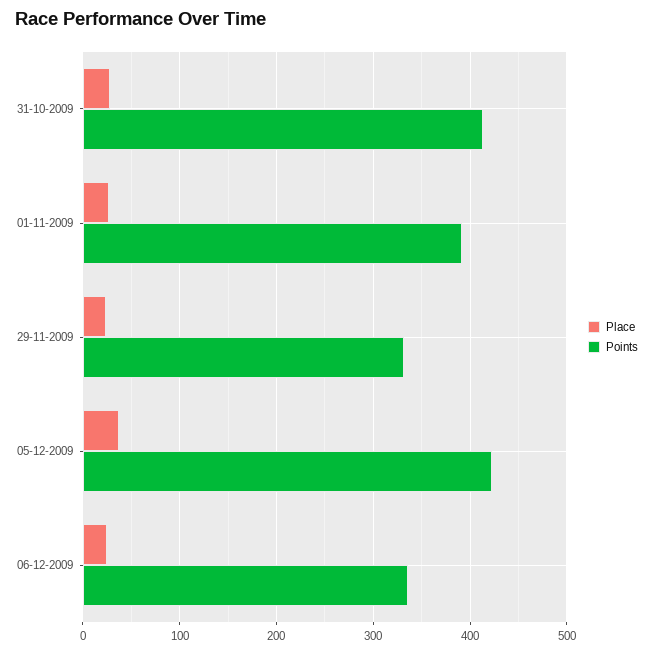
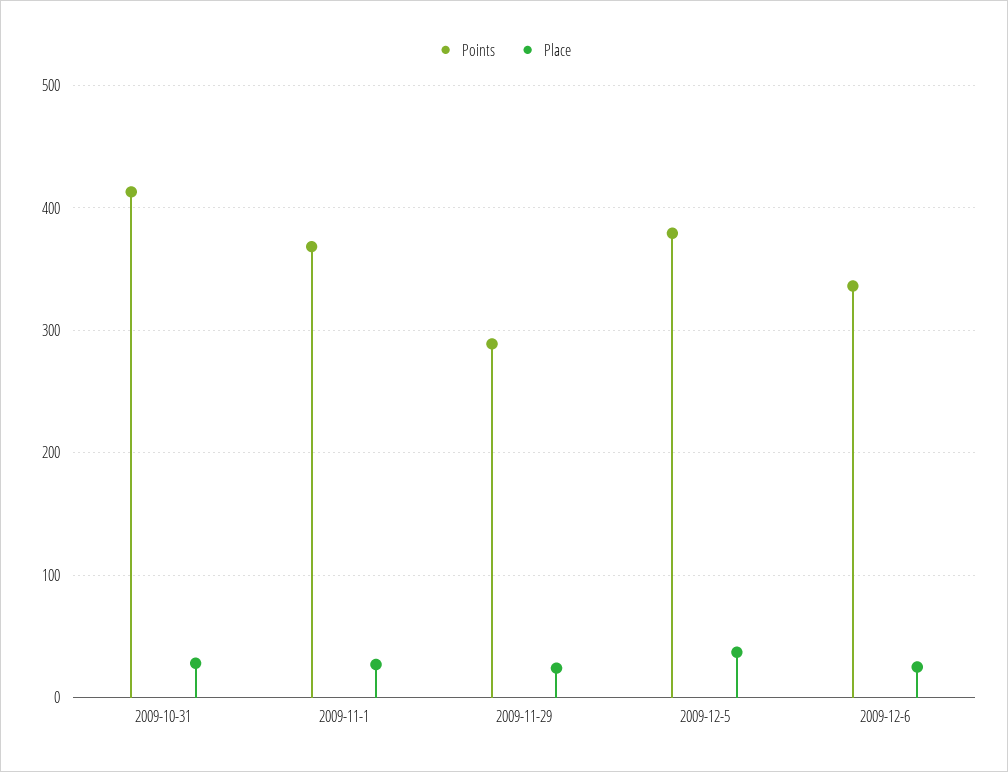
Points, 01-11-2009: 390 -> 370
Points, 29-11-2009: 330 -> 290
Points, 05-12-2009: 420 -> 380

